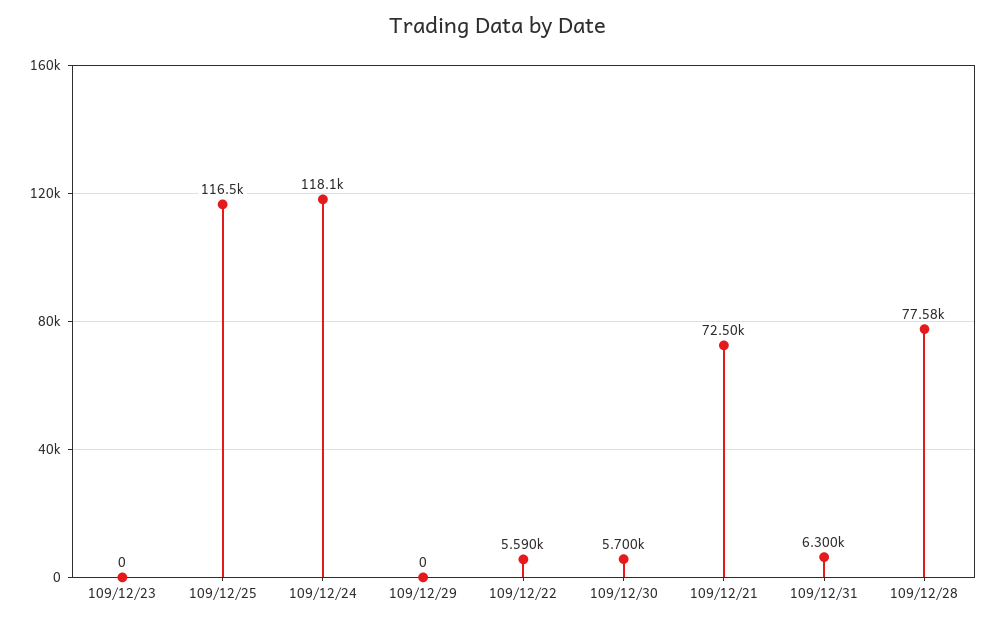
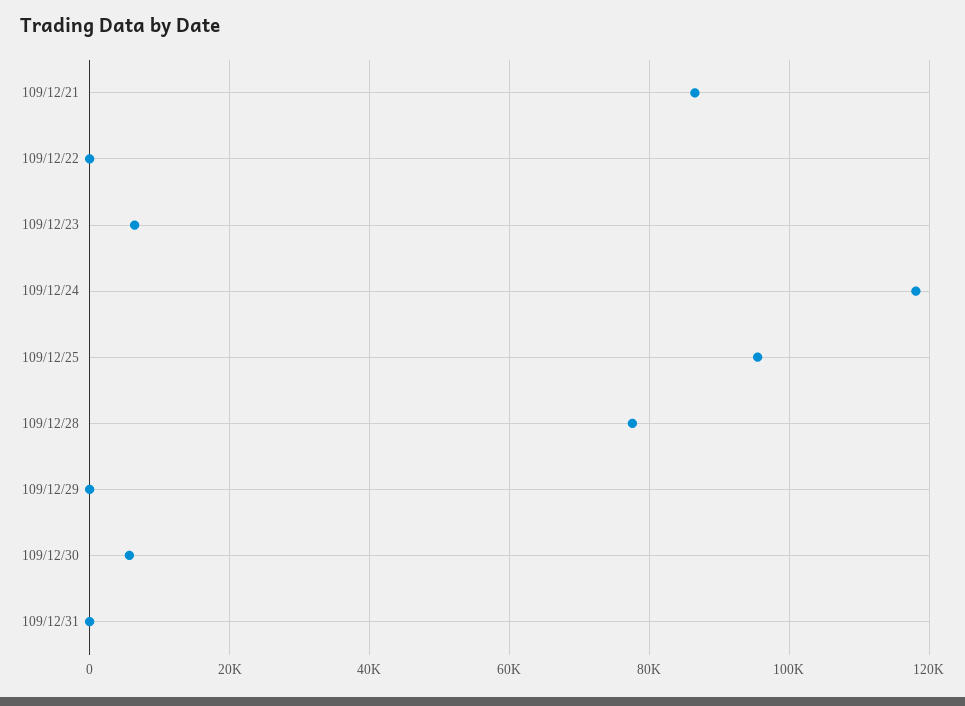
109/12/23: 0 -> 6000
109/12/25: 116500 -> 96000
109/12/22: 5590 -> 0
109/12/21: 72500 -> 86000
109/12/31: 6300 -> 0

